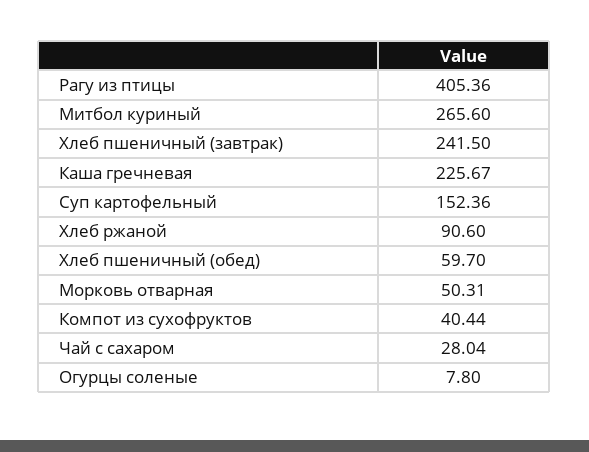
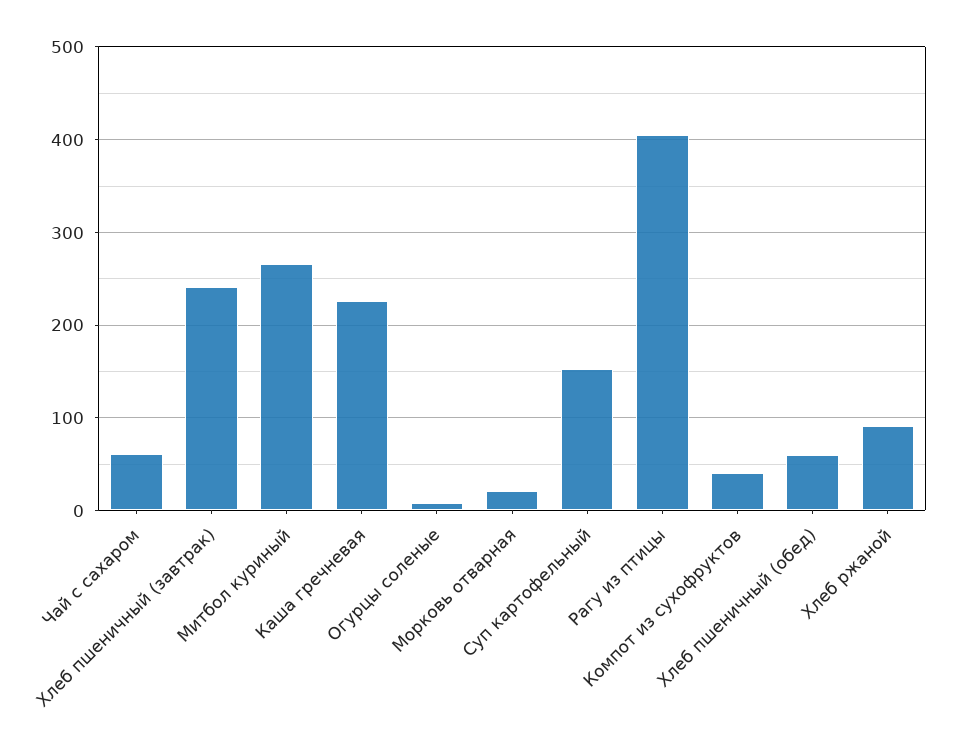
Морковь отварная: 50.31 -> 20
Чай с сахаром: 28.04 -> 60

